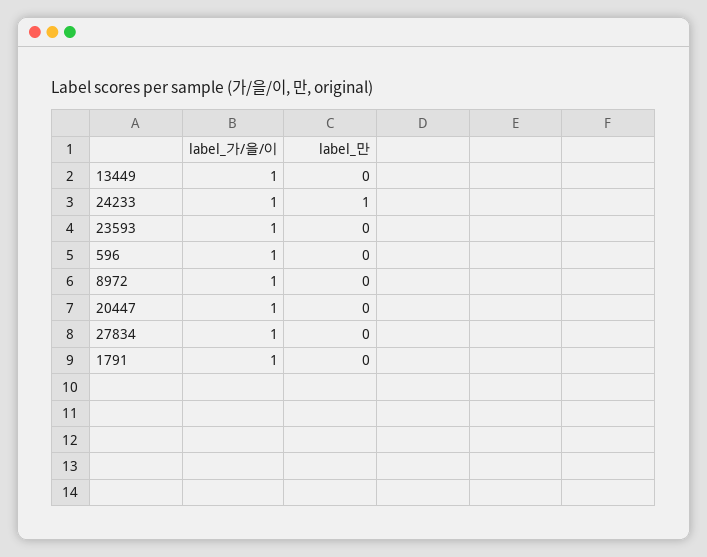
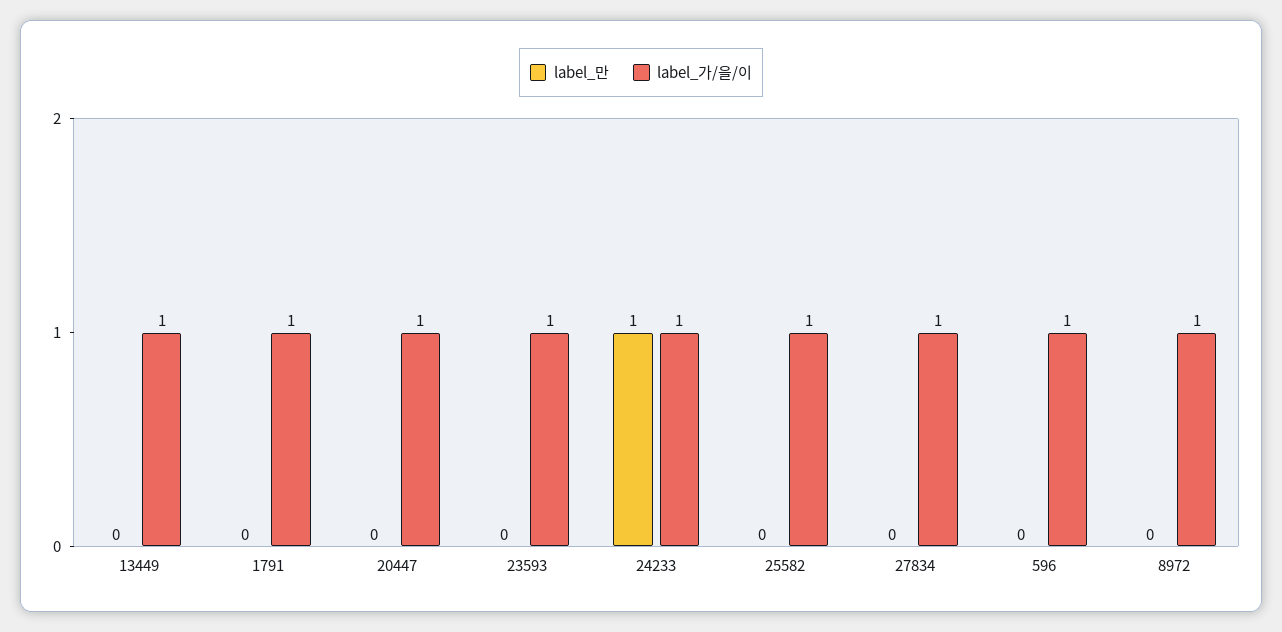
label_만, 25582: none -> 0
label_가/을/이, 25582: none -> 1

